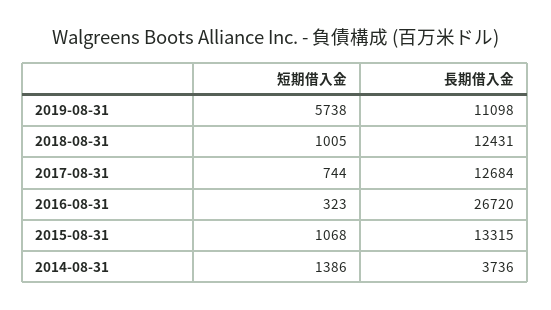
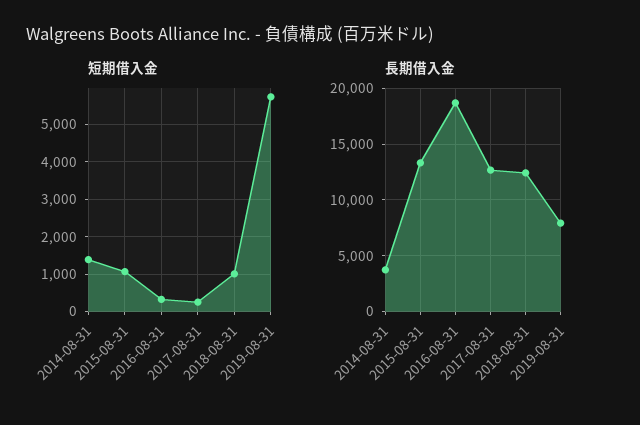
長期借入金, 2019-08-31: 11098 -> 8000
短期借入金, 2017-08-31: 744 -> 200
長期借入金, 2016-08-31: 26720 -> 19000

